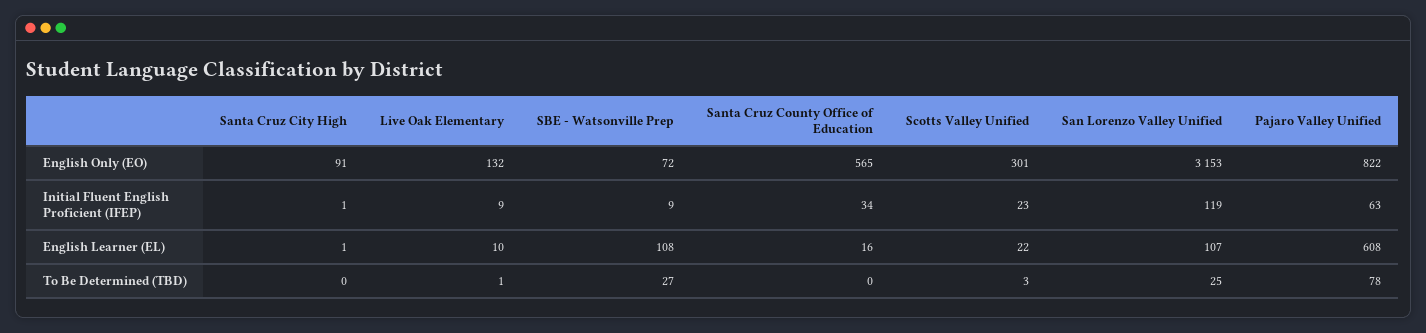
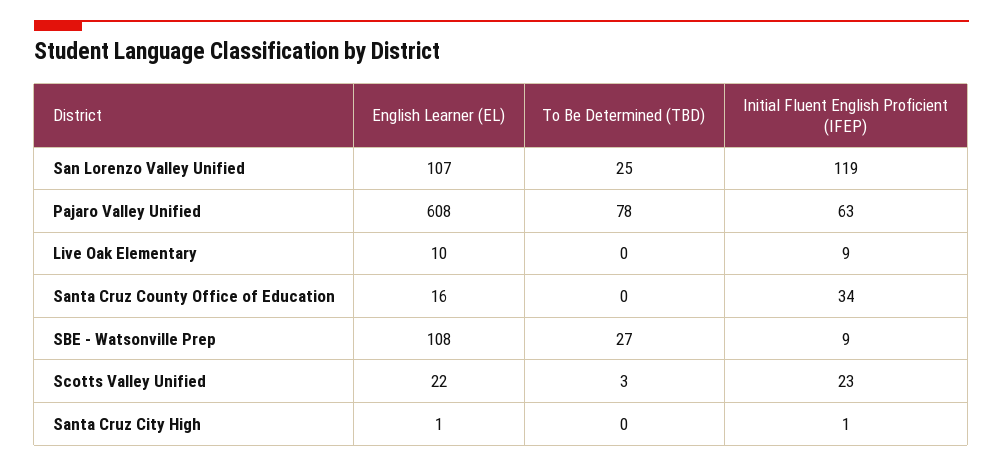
Santa Cruz City High, English Only (EO): 91 -> none
Live Oak Elementary, English Only (EO): 132 -> none
SBE - Watsonville Prep, English Only (EO): 72 -> none
Santa Cruz County Office of Education, English Only (EO): 565 -> none
Scotts Valley Unified, English Only (EO): 301 -> none
San Lorenzo Valley Unified, English Only (EO): 3153 -> none
Pajaro Valley Unified, English Only (EO): 822 -> none
Live Oak Elementary, To Be Determined (TBD): 1 -> 0

